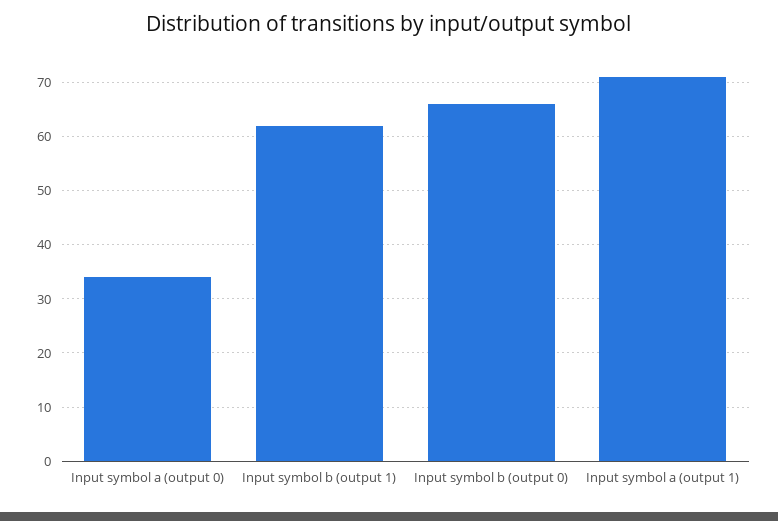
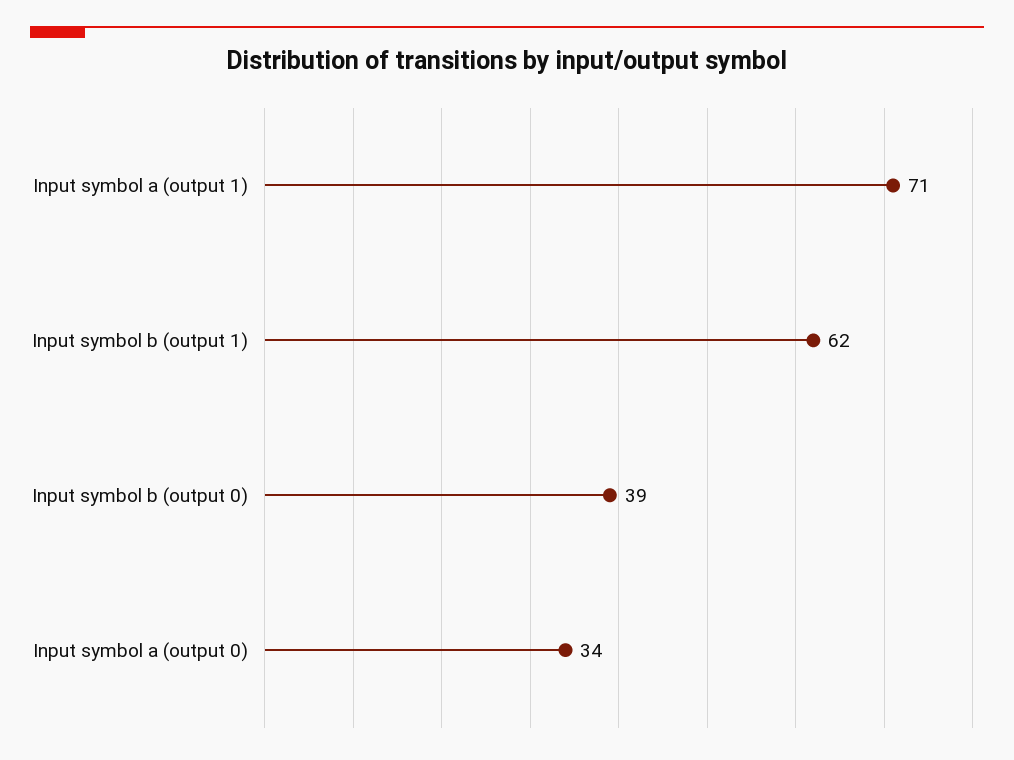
Input symbol b (output 0): 65 -> 39

